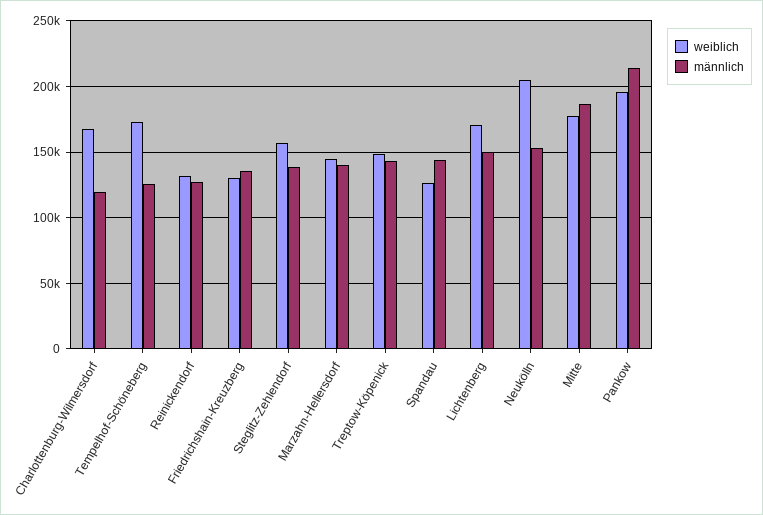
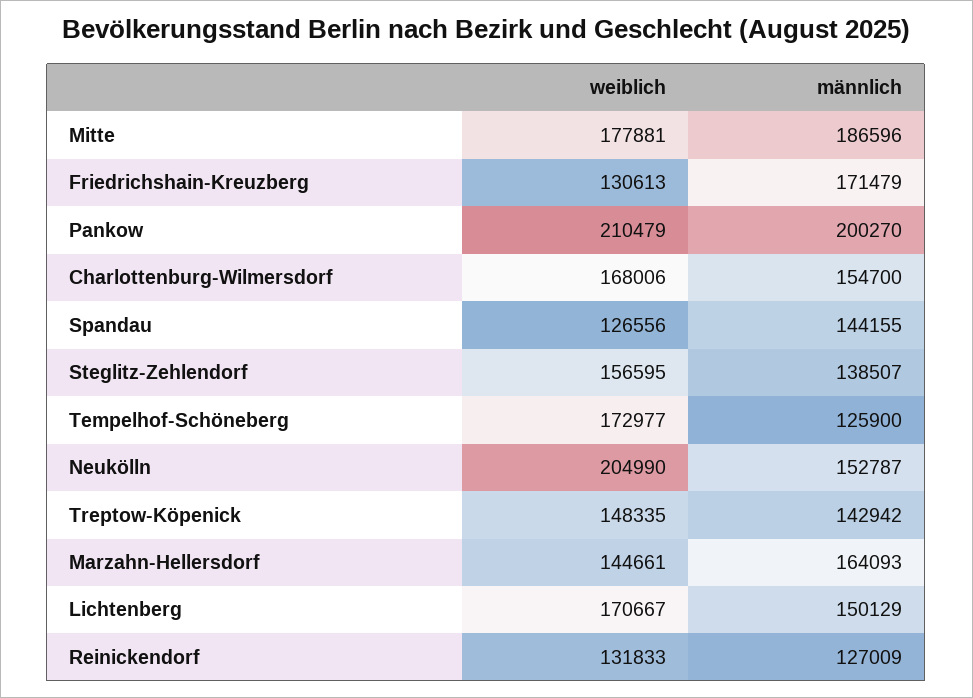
männlich, Charlottenburg-Wilmersdorf: 120000 -> 154700
männlich, Friedrichshain-Kreuzberg: 135000 -> 171479
männlich, Marzahn-Hellersdorf: 140000 -> 164093
weiblich, Pankow: 195000 -> 210479
männlich, Pankow: 215000 -> 200270

